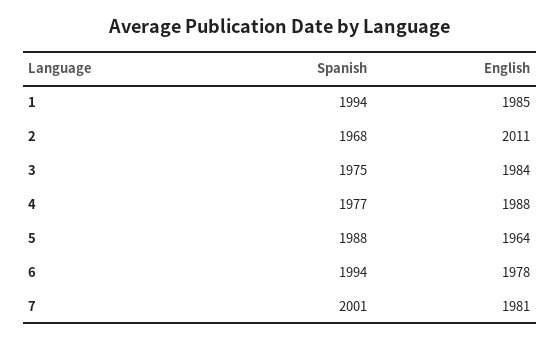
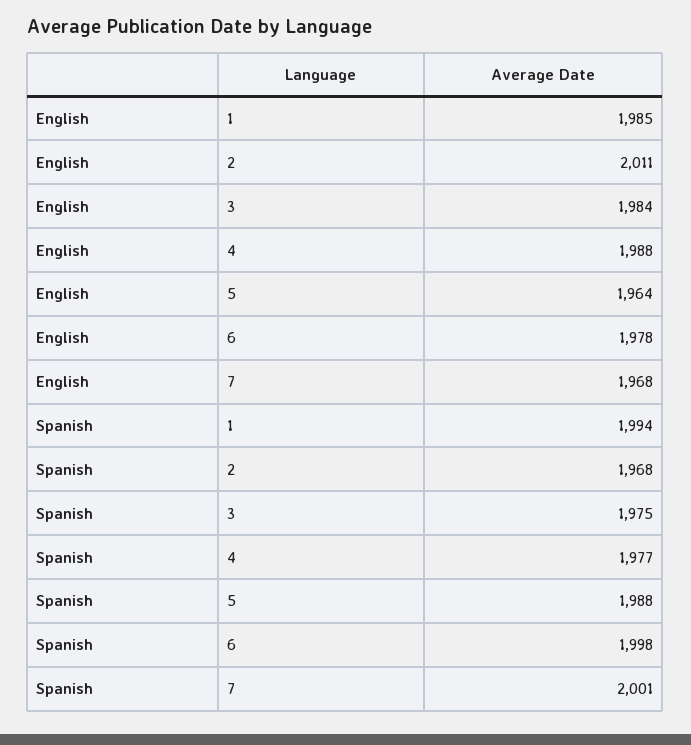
Spanish, 6: 1994 -> 1998
English, 7: 1981 -> 1968

